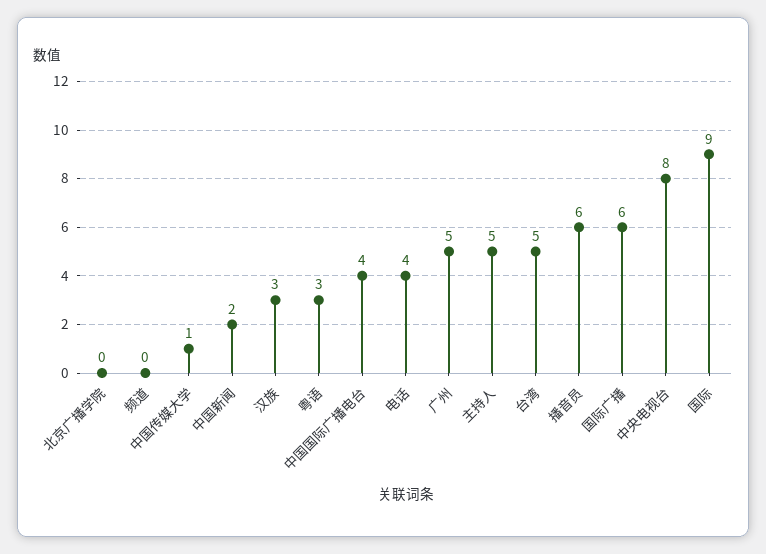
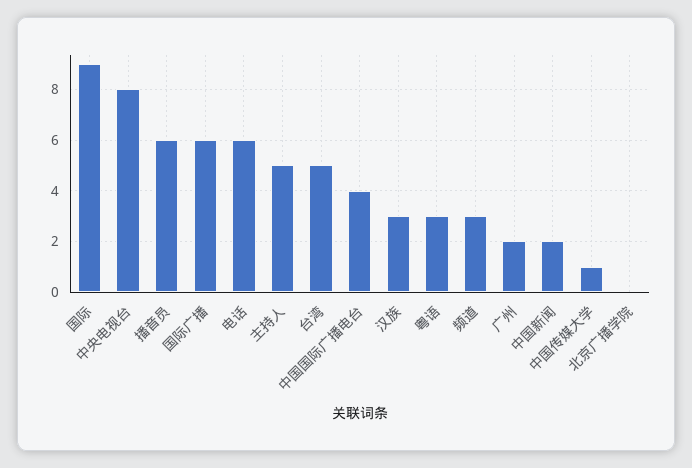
频道: 0 -> 3
电话: 4 -> 6
广州: 5 -> 2

